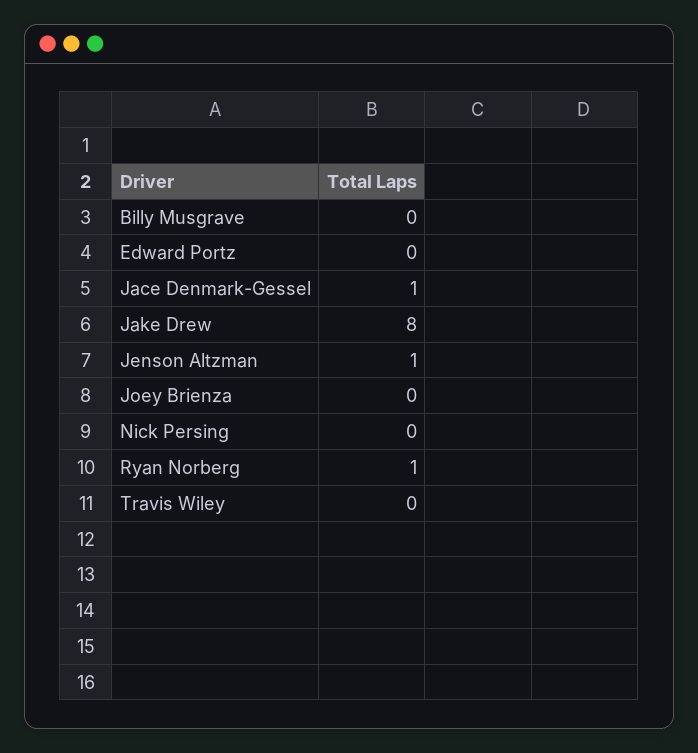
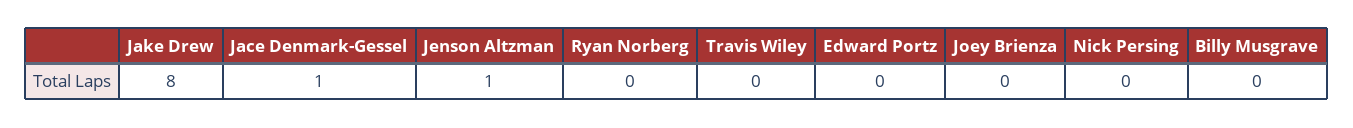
Ryan Norberg: 1 -> 0

